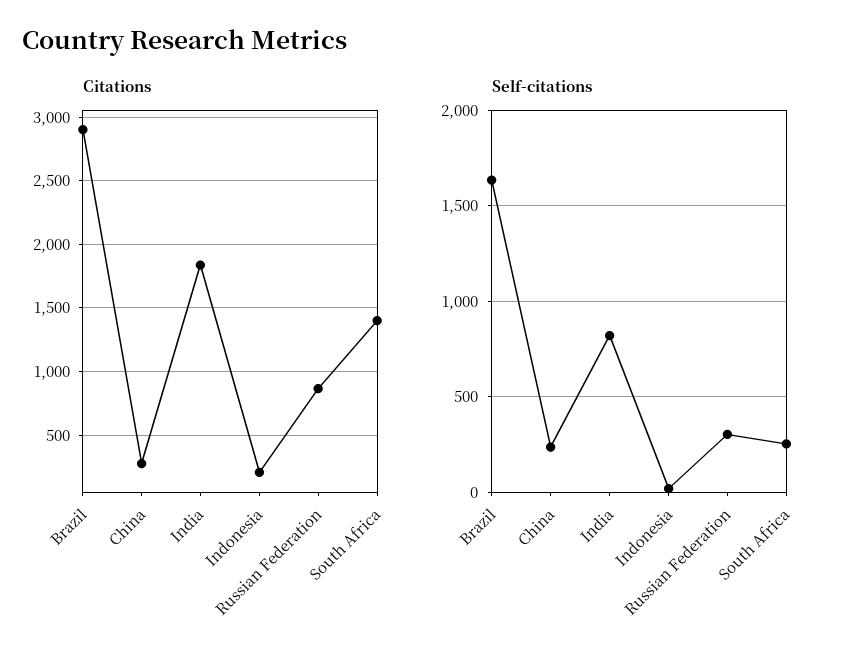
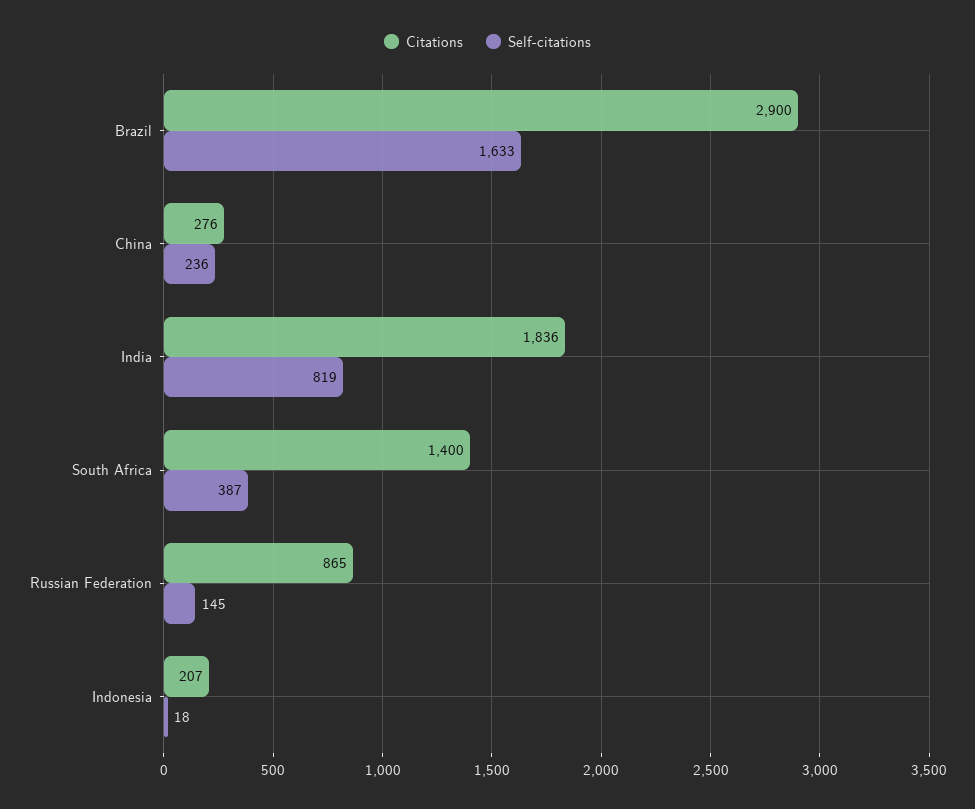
Self-citations, Russian Federation: 300 -> 145
Self-citations, South Africa: 250 -> 387

